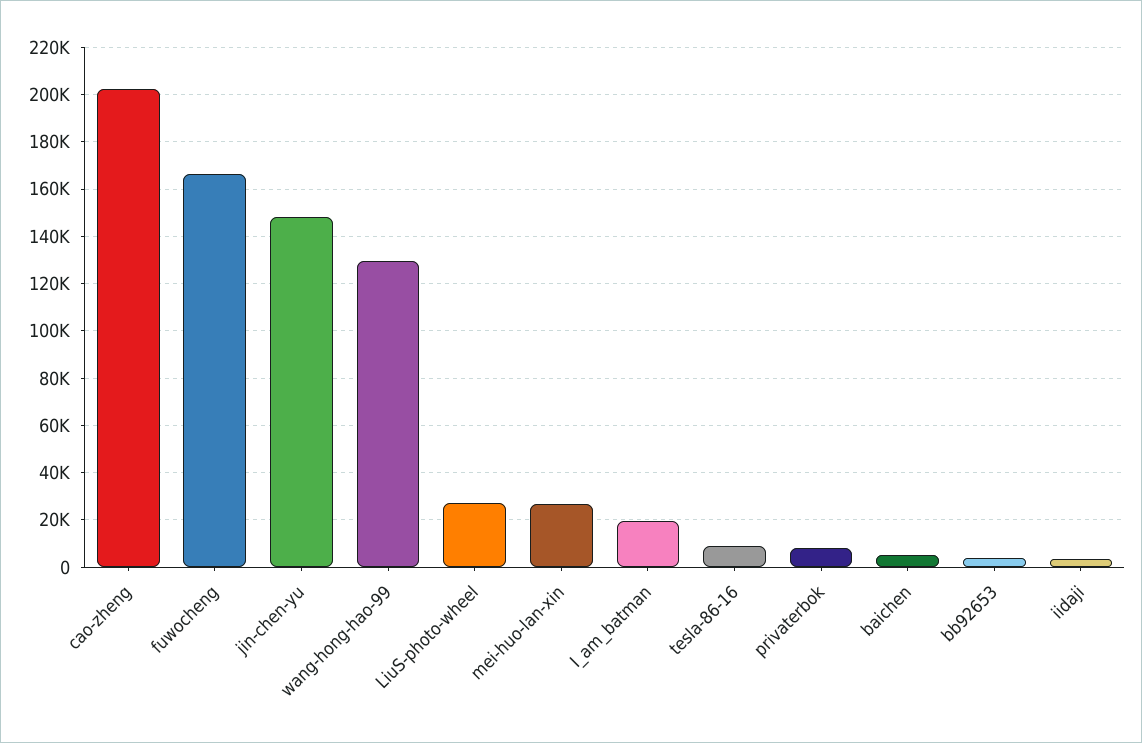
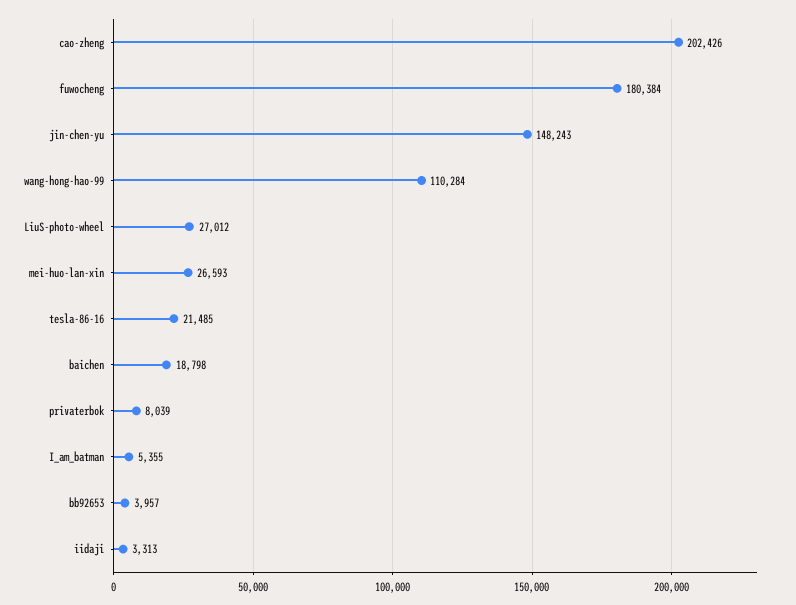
fuwocheng: 165000 -> 180384
wang-hong-hao-99: 130000 -> 110284
I_am_batman: 20000 -> 5355
tesla-86-16: 10000 -> 21485
baichen: 5000 -> 18798

